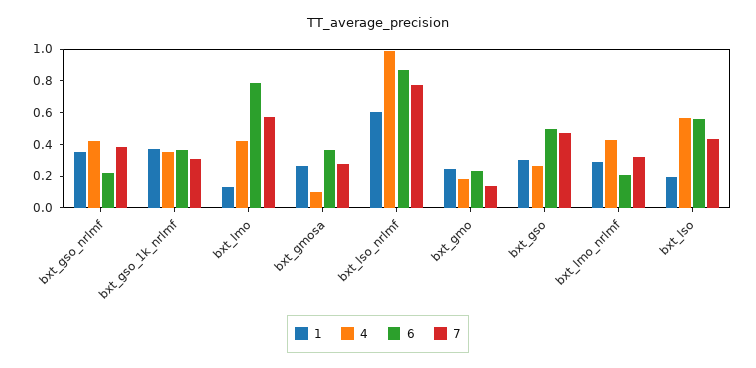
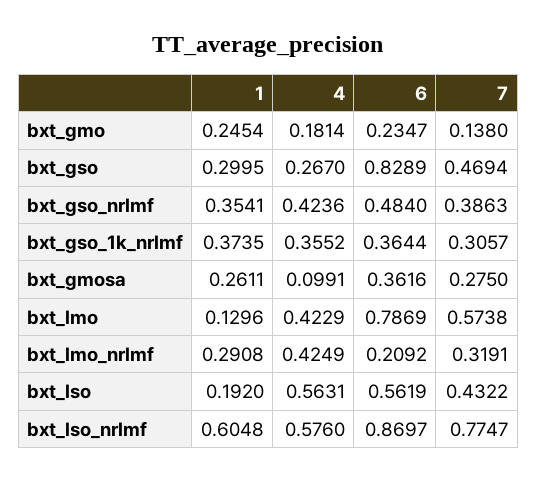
6, bxt_gso_nrlmf: 0.2 -> 0.484
4, bxt_lso_nrlmf: 1 -> 0.576
6, bxt_gso: 0.5 -> 0.8289

